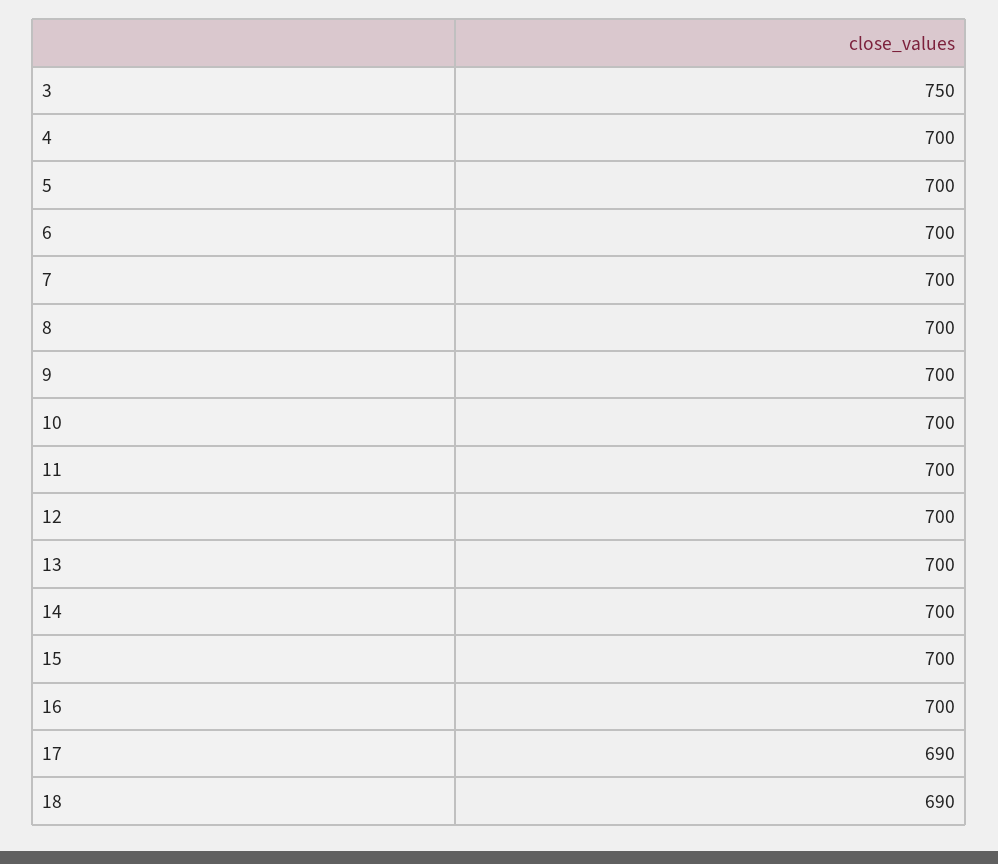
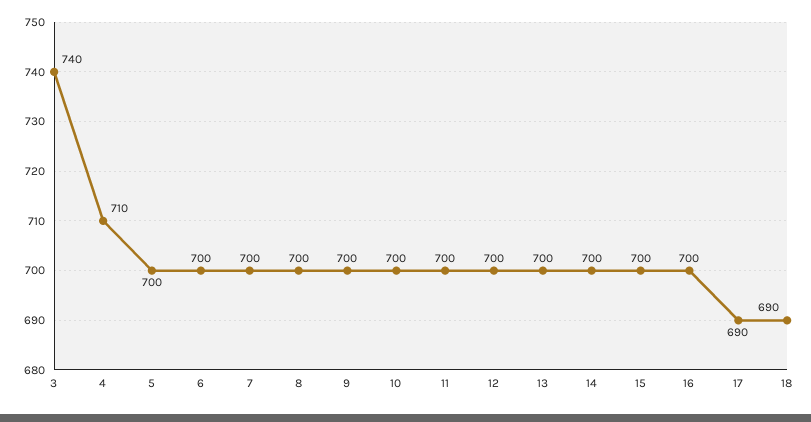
3: 750 -> 740
4: 700 -> 710

